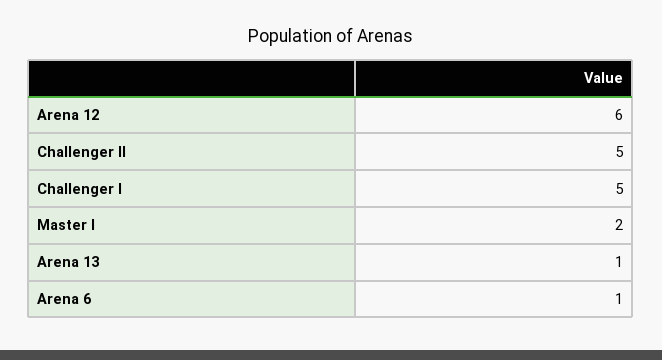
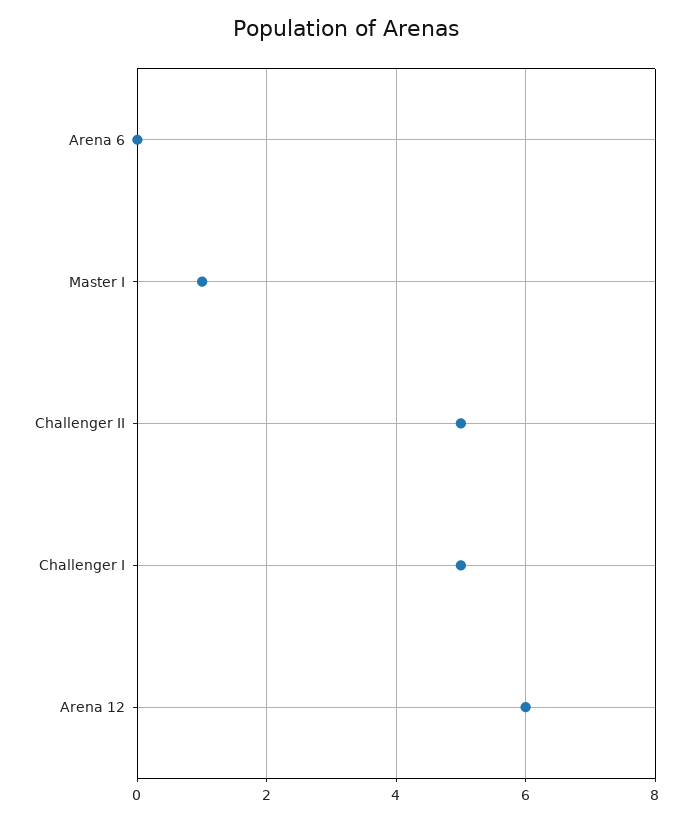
Master I: 2 -> 1
Arena 13: 1 -> none
Arena 6: 1 -> 0

